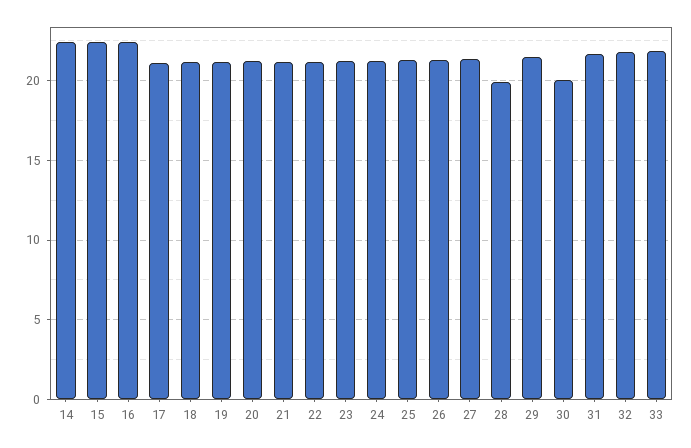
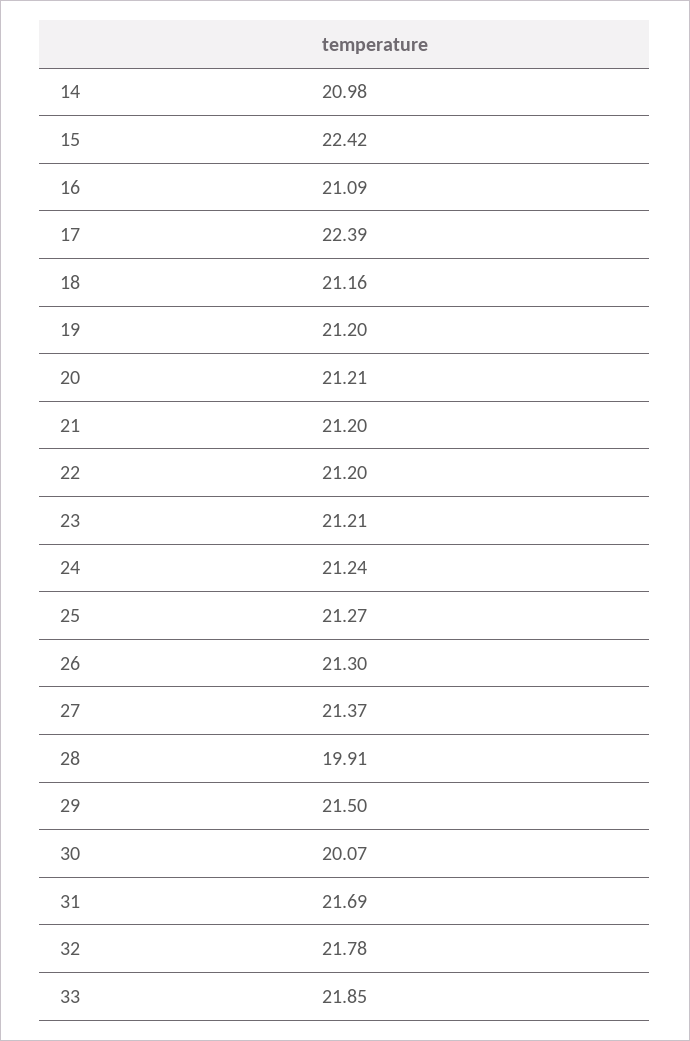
14: 22.5 -> 20.98
16: 22.5 -> 21.09
17: 21 -> 22.39

